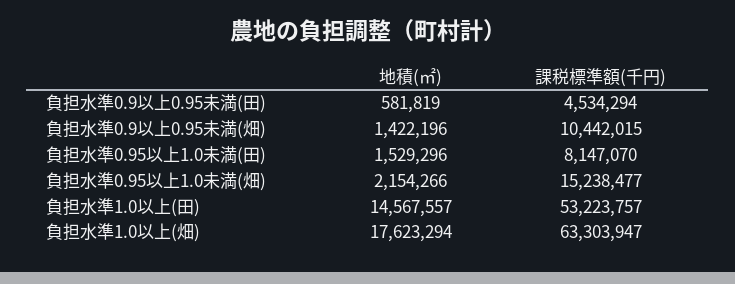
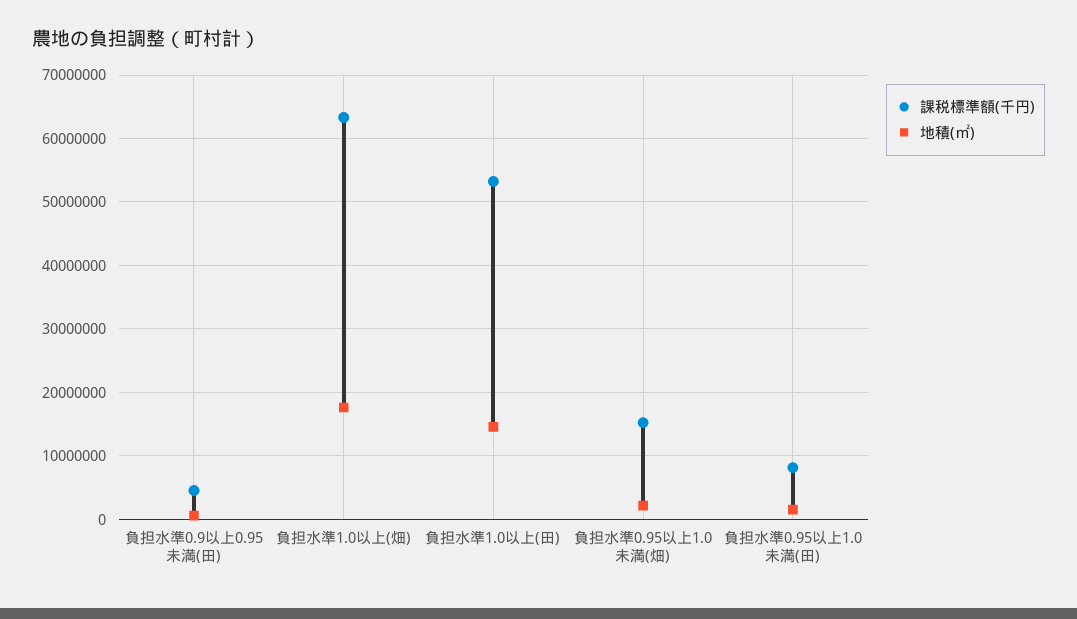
地積(㎡), 負担水準0.9以上0.95未満(畑): 1422196 -> none
課税標準額(千円), 負担水準0.9以上0.95未満(畑): 10442015 -> none

